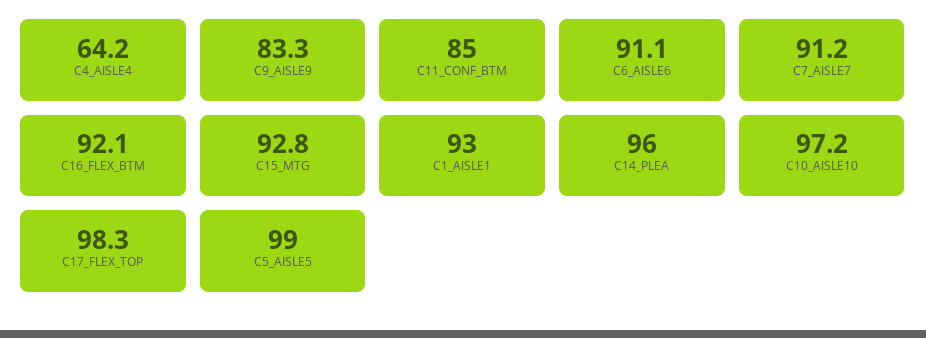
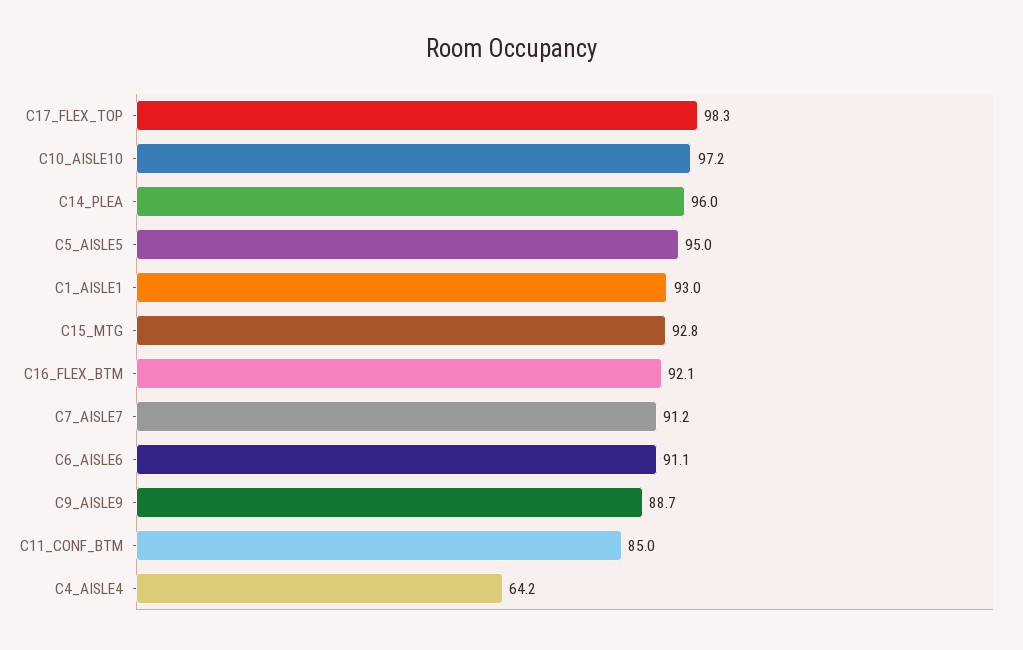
C9_AISLE9: 83.3 -> 88.7
C5_AISLE5: 99 -> 95

